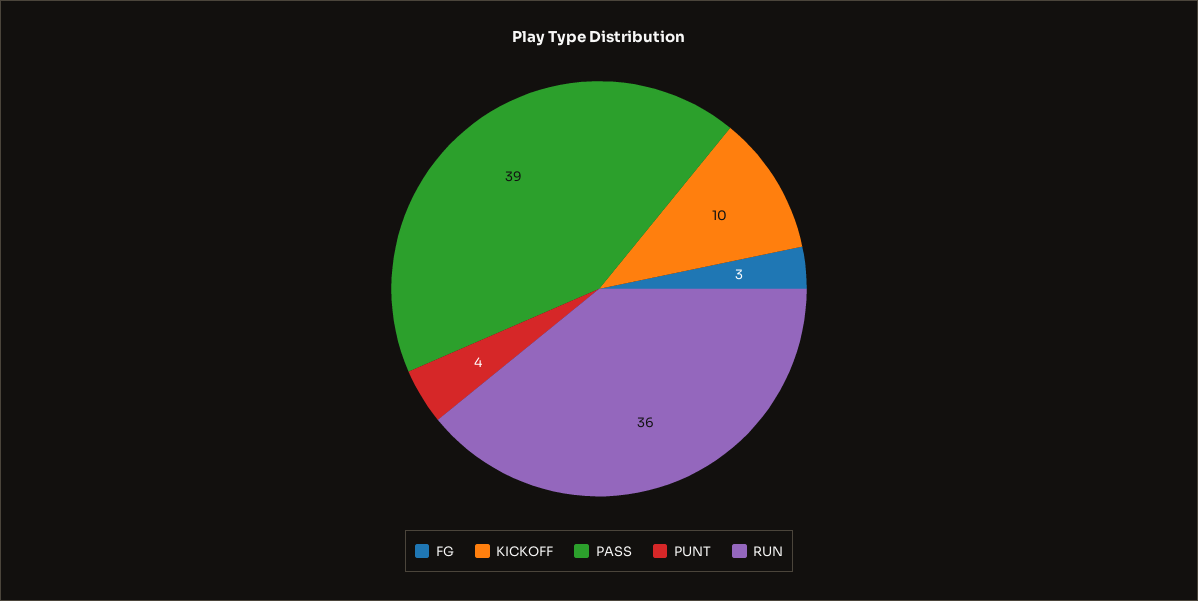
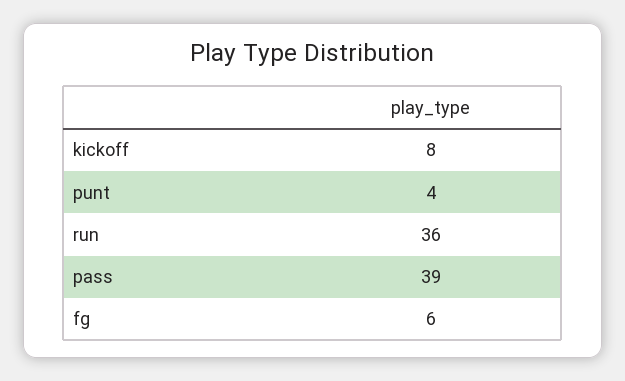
FG: 3 -> 6
KICKOFF: 10 -> 8

